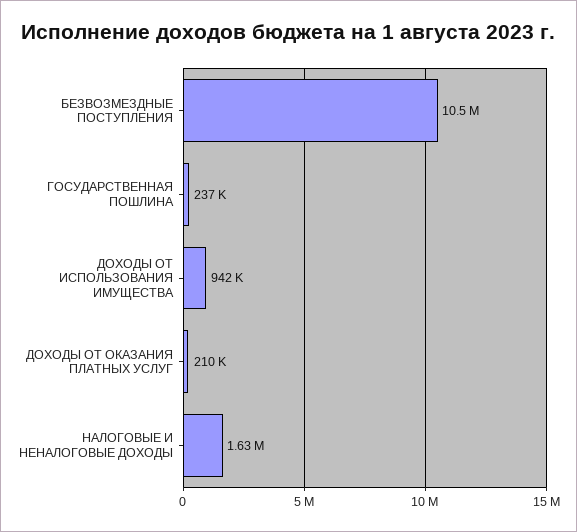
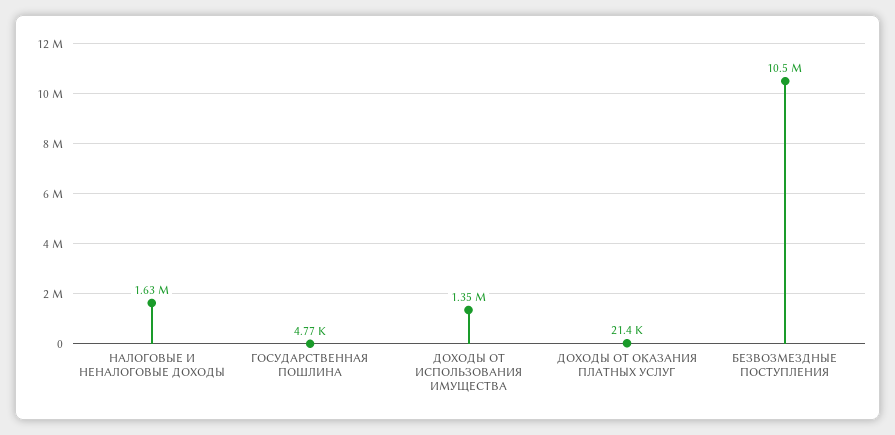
ГОСУДАРСТВЕННАЯ ПОШЛИНА: 237000 -> 4770
ДОХОДЫ ОТ ИСПОЛЬЗОВАНИЯ ИМУЩЕСТВА: 942000 -> 1350000
ДОХОДЫ ОТ ОКАЗАНИЯ ПЛАТНЫХ УСЛУГ: 210000 -> 21400

